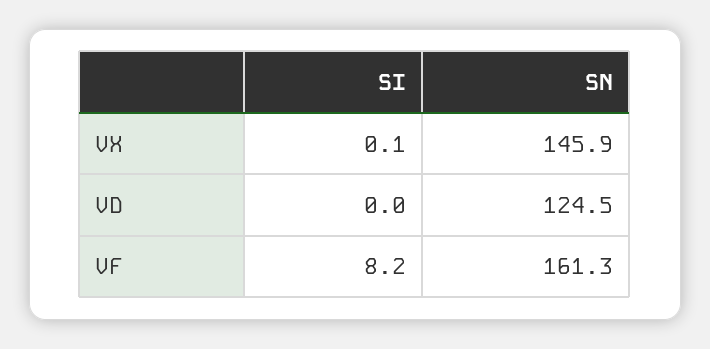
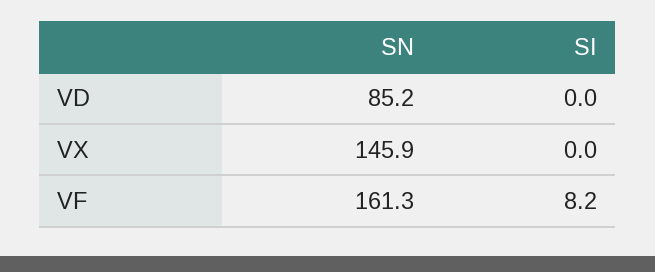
SI, VX: 0.1 -> 0
SN, VD: 124.5 -> 85.2

